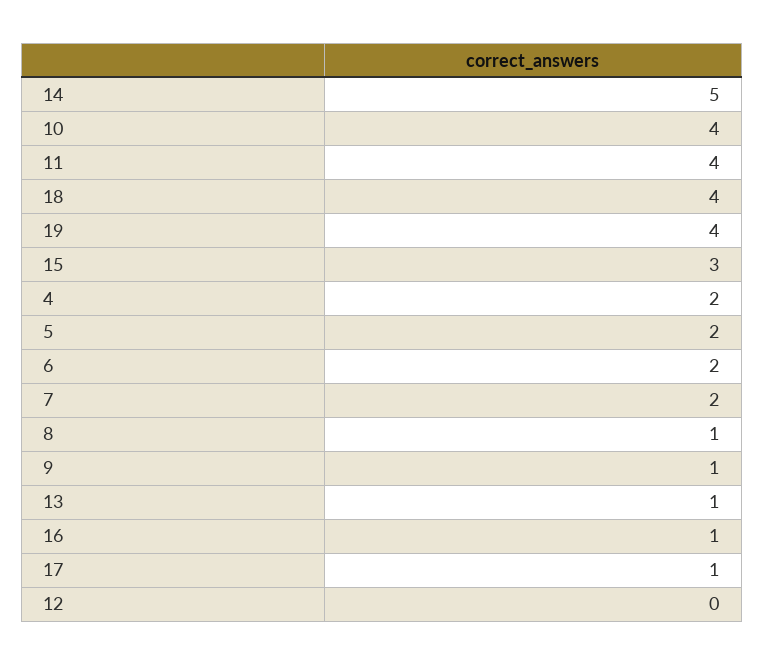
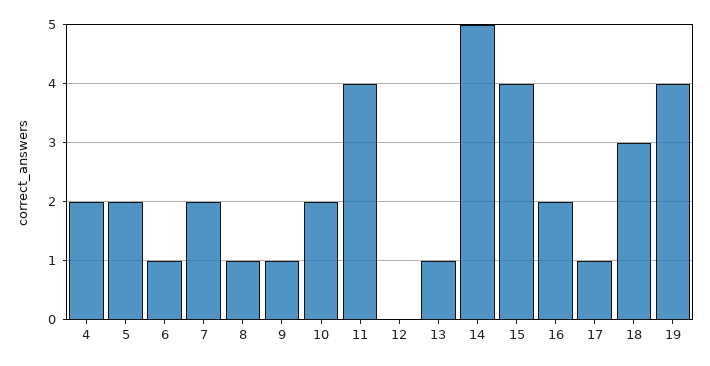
10: 4 -> 2
18: 4 -> 3
15: 3 -> 4
6: 2 -> 1
16: 1 -> 2

